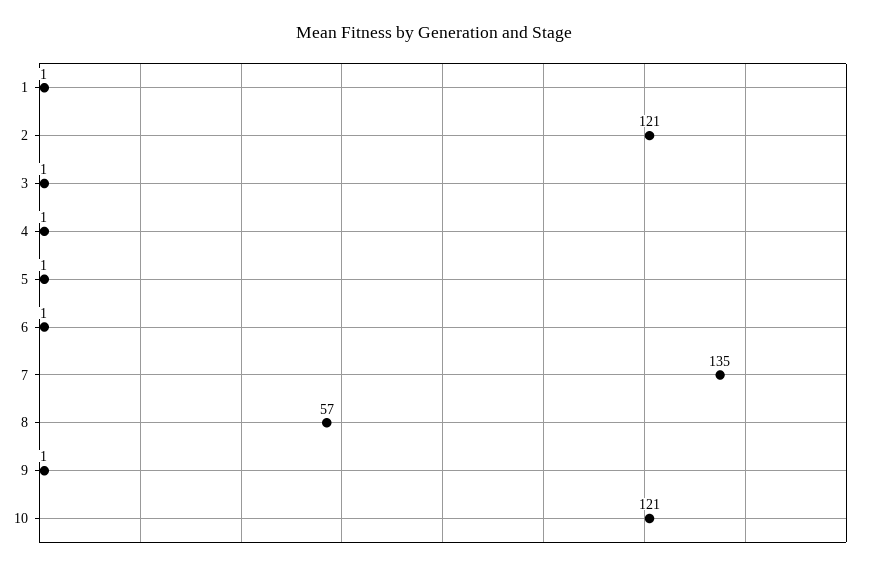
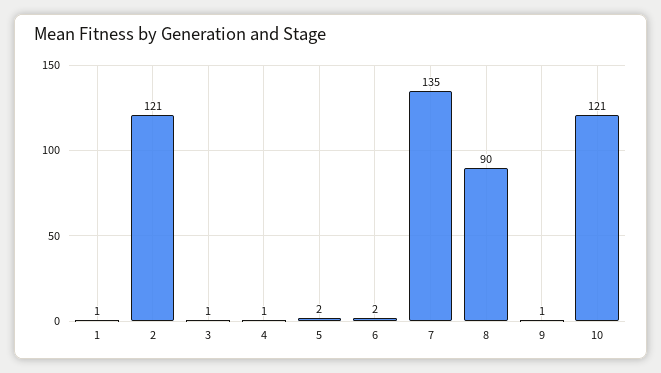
5: 1 -> 2
6: 1 -> 2
8: 57 -> 90

